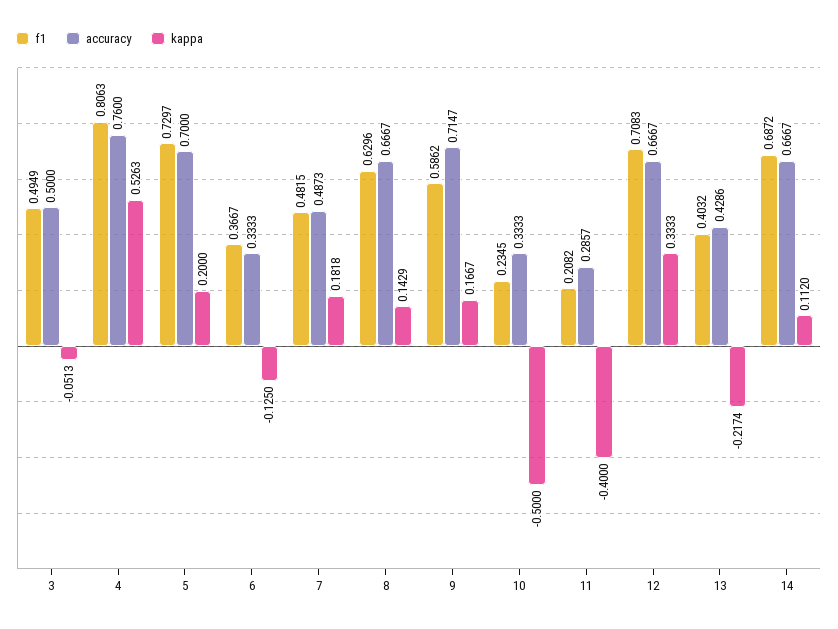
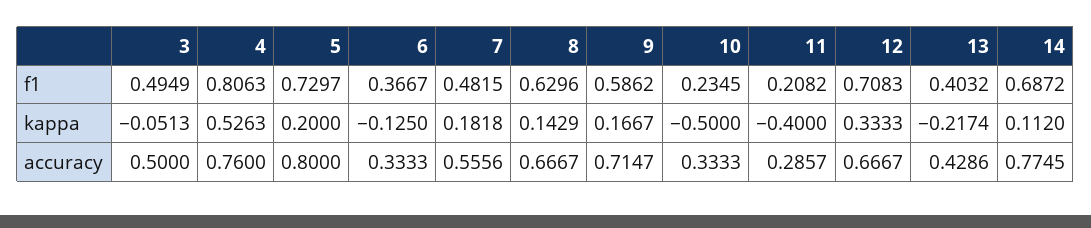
accuracy, 5: 0.7 -> 0.8
accuracy, 7: 0.4873 -> 0.5556
accuracy, 14: 0.6667 -> 0.7745

